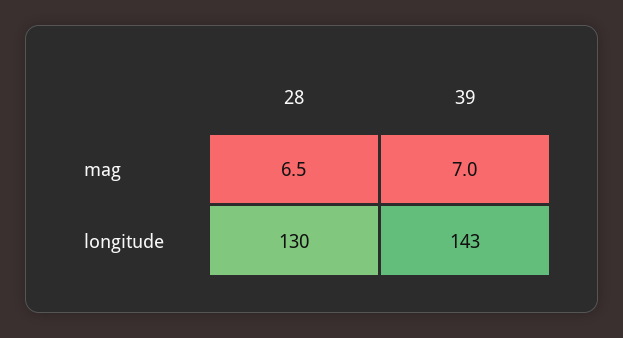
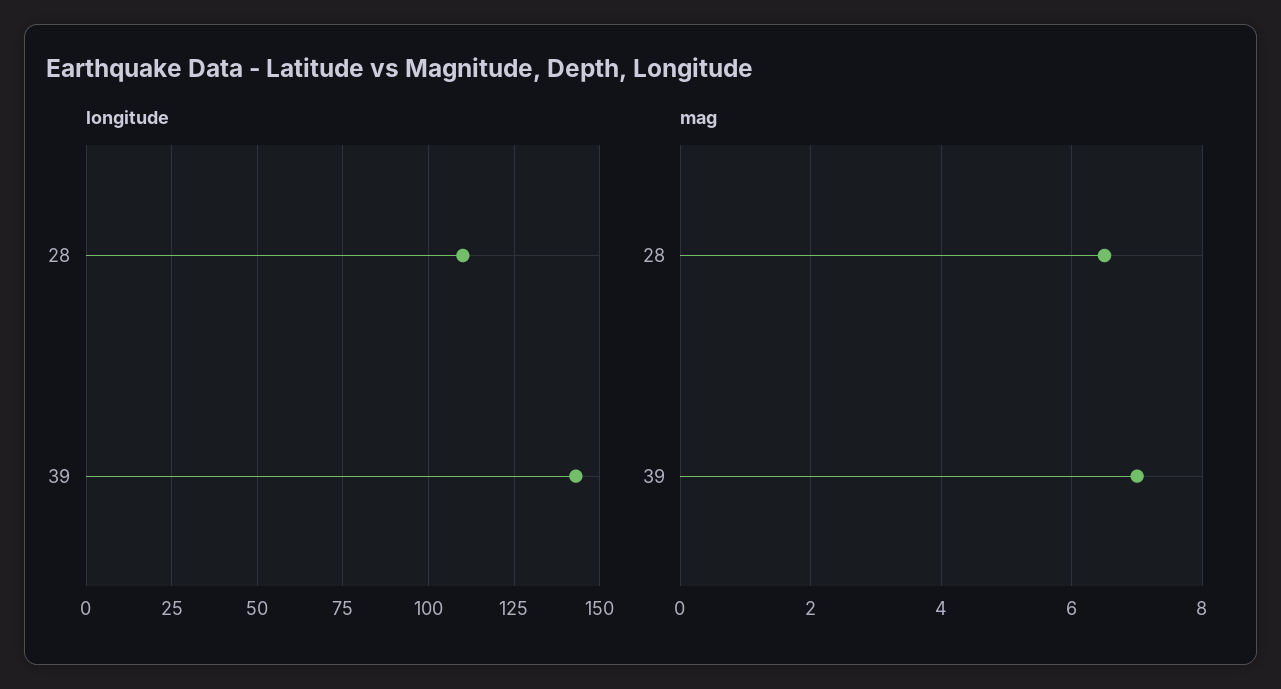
longitude, 28: 130 -> 110

